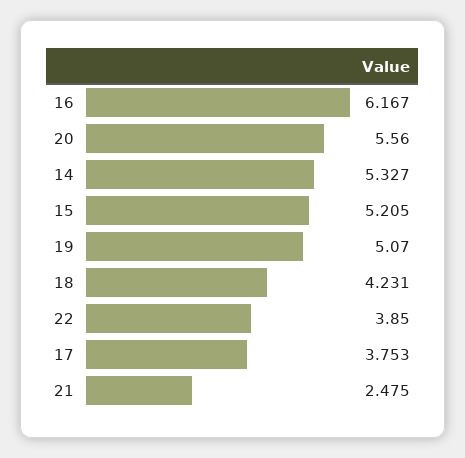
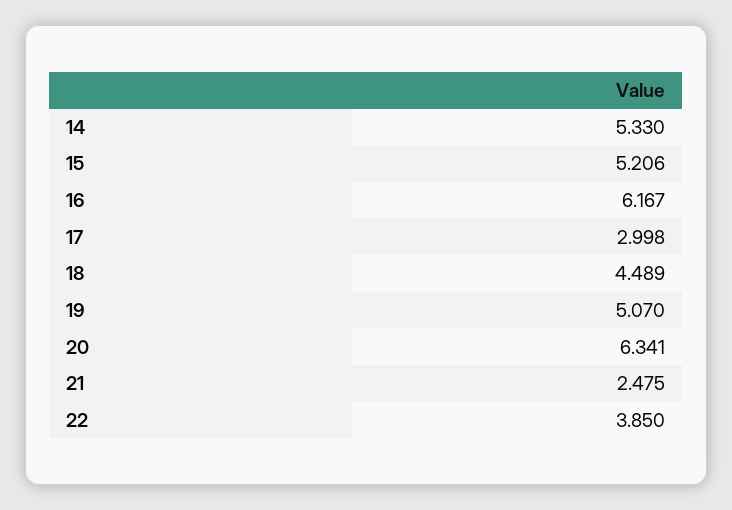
20: 5.56 -> 6.341
14: 5.327 -> 5.33
15: 5.205 -> 5.206
18: 4.231 -> 4.489
17: 3.753 -> 2.998

